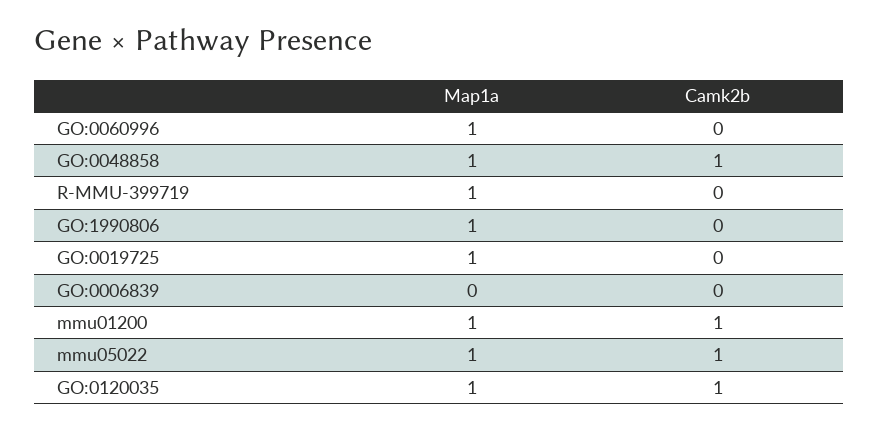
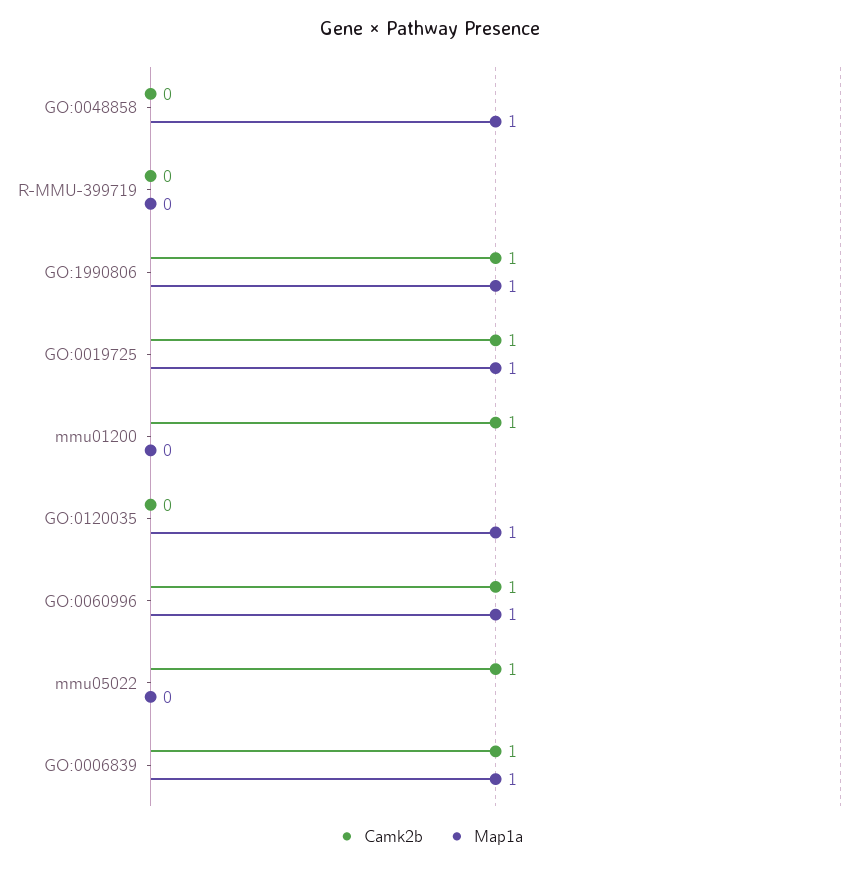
Camk2b, GO:0060996: 0 -> 1
Camk2b, GO:0048858: 1 -> 0
Map1a, R-MMU-399719: 1 -> 0
Camk2b, GO:1990806: 0 -> 1
Camk2b, GO:0019725: 0 -> 1
Map1a, GO:0006839: 0 -> 1
Camk2b, GO:0006839: 0 -> 1
Map1a, mmu01200: 1 -> 0
Map1a, mmu05022: 1 -> 0
Camk2b, GO:0120035: 1 -> 0

